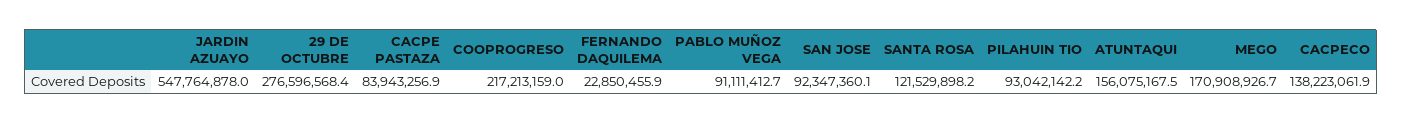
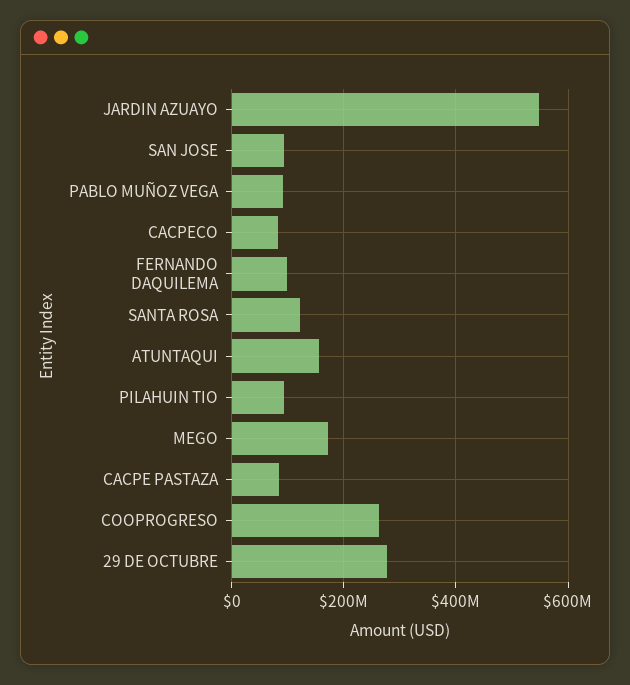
COOPROGRESO: 217213159 -> 260000000
FERNANDO DAQUILEMA: 22850455.9 -> 100000000
CACPECO: 138223061.9 -> 80000000

